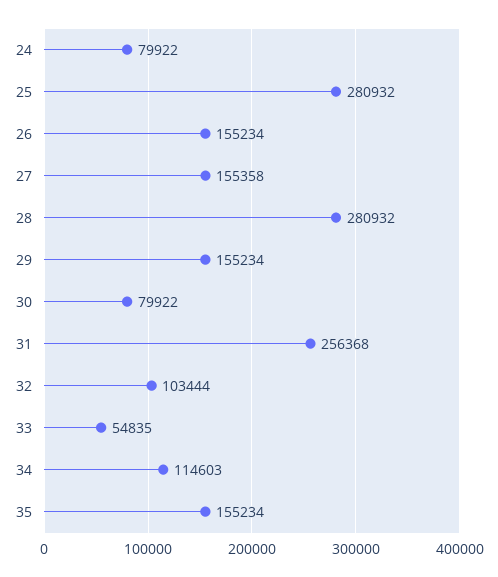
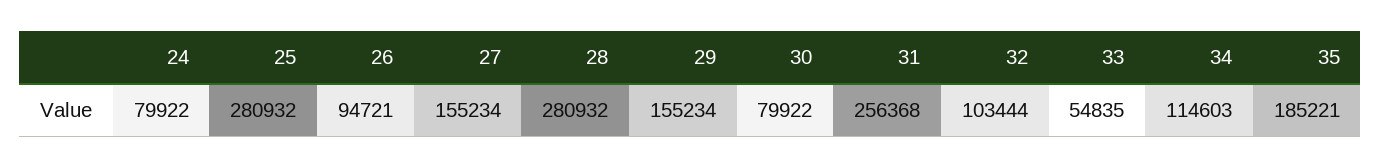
26: 155234 -> 94721
27: 155358 -> 155234
35: 155234 -> 185221

